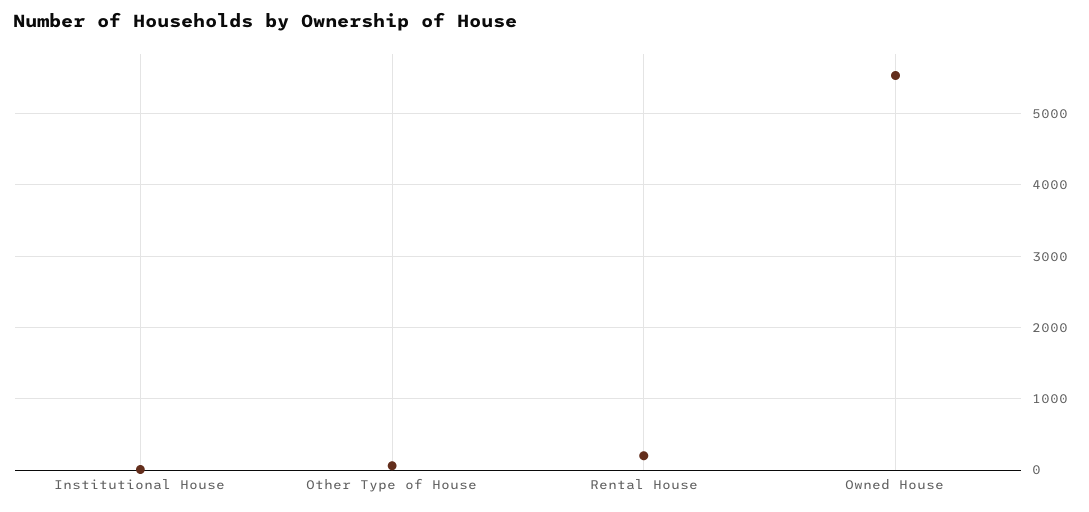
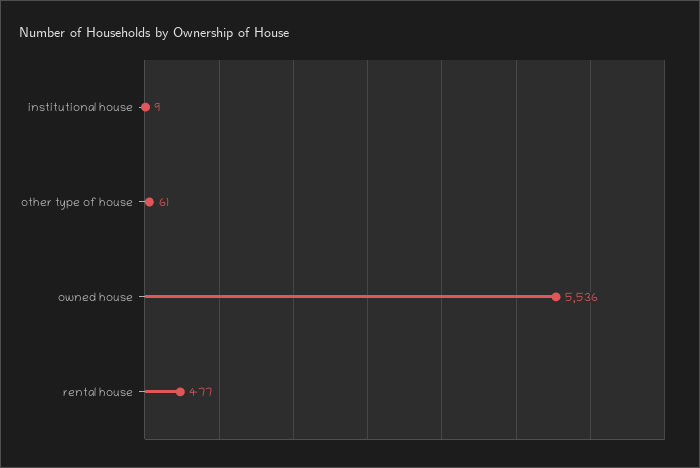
Rental House: 200 -> 477

